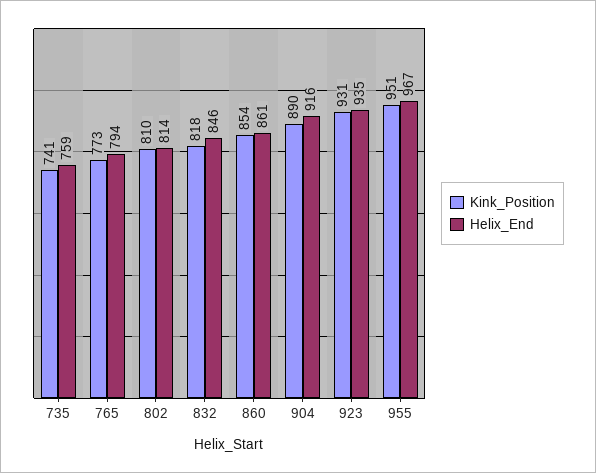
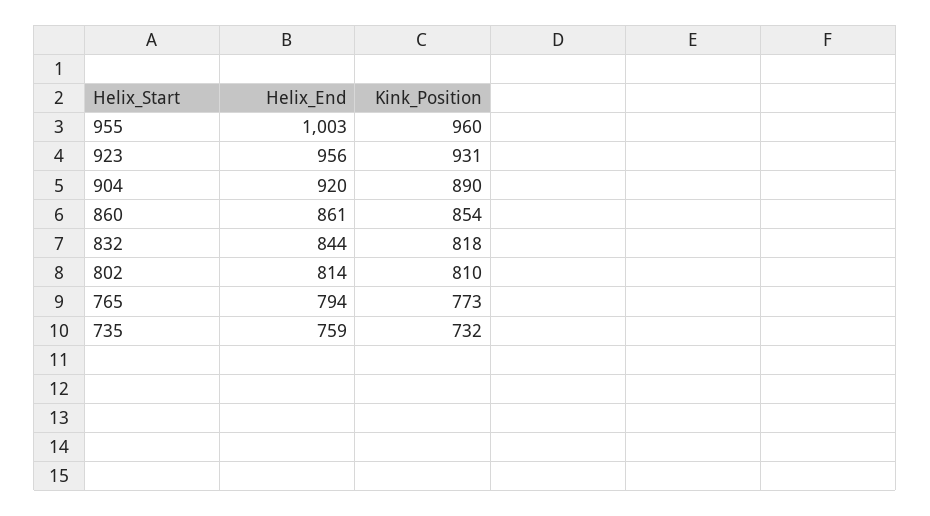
Kink_Position, 735: 741 -> 732
Helix_End, 832: 846 -> 844
Helix_End, 904: 916 -> 920
Helix_End, 923: 935 -> 956
Kink_Position, 955: 951 -> 960
Helix_End, 955: 967 -> 1003

